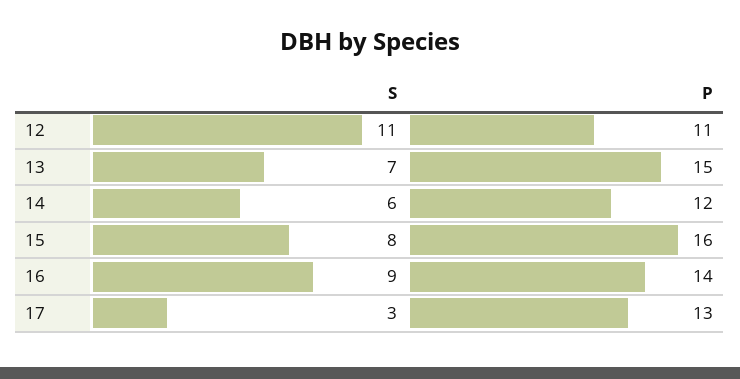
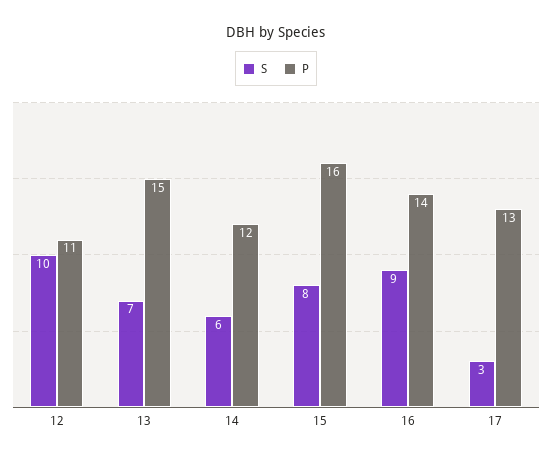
S, 12: 11 -> 10

